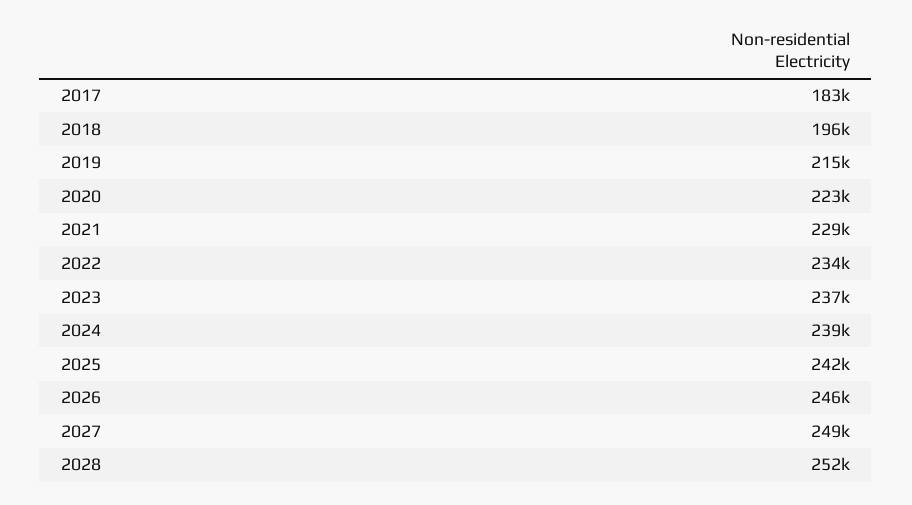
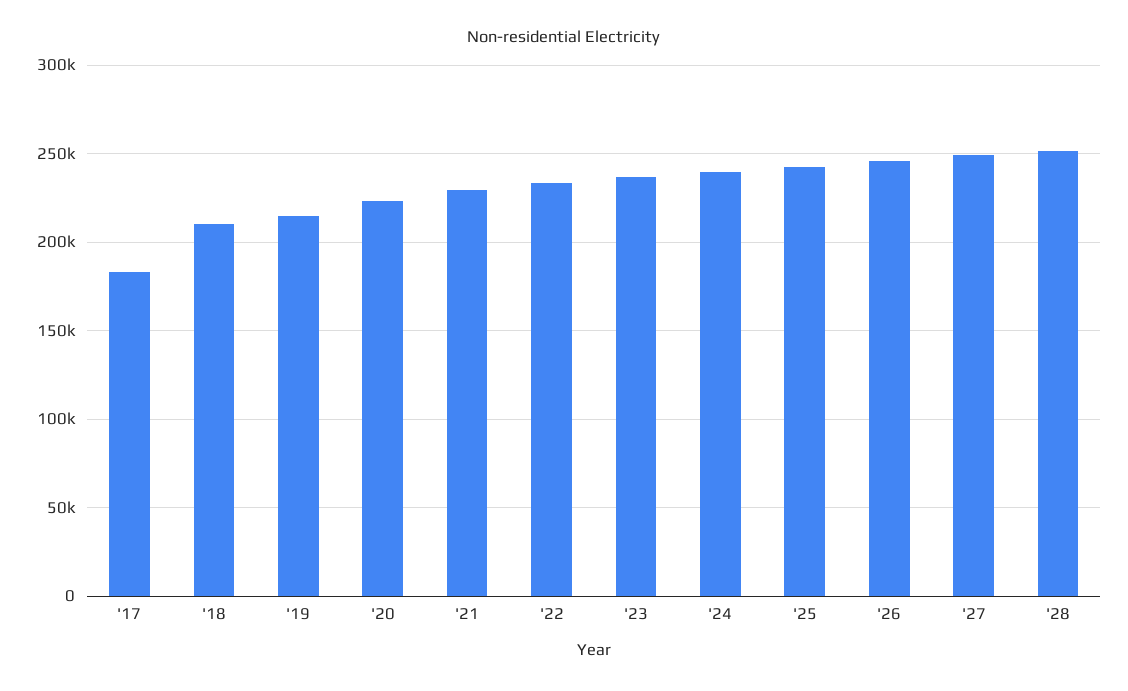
2018: 196000 -> 210000

